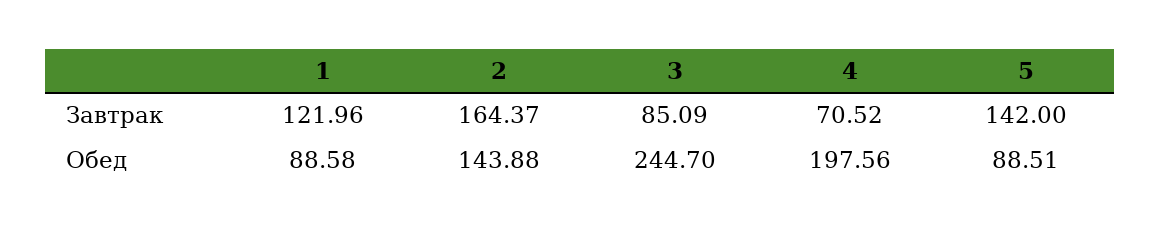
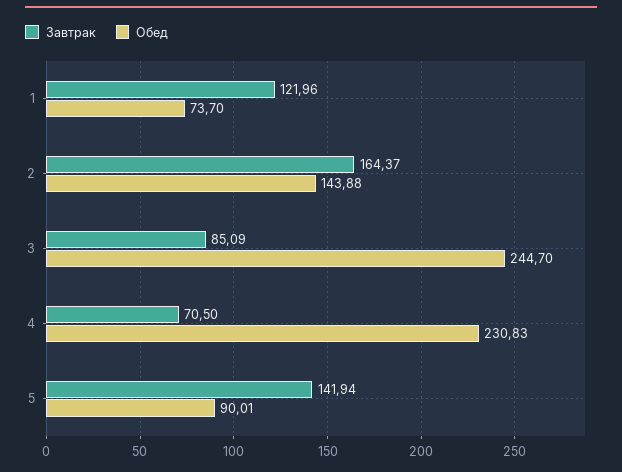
Завтрак, 4: 70.52 -> 70.5
Завтрак, 5: 142 -> 141.94
Обед, 1: 88.58 -> 73.7
Обед, 4: 197.56 -> 230.83
Обед, 5: 88.51 -> 90.01

